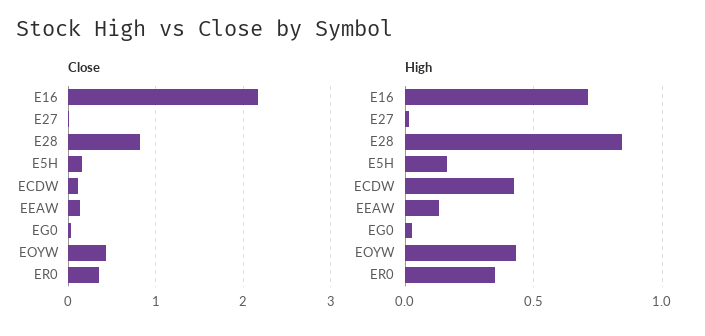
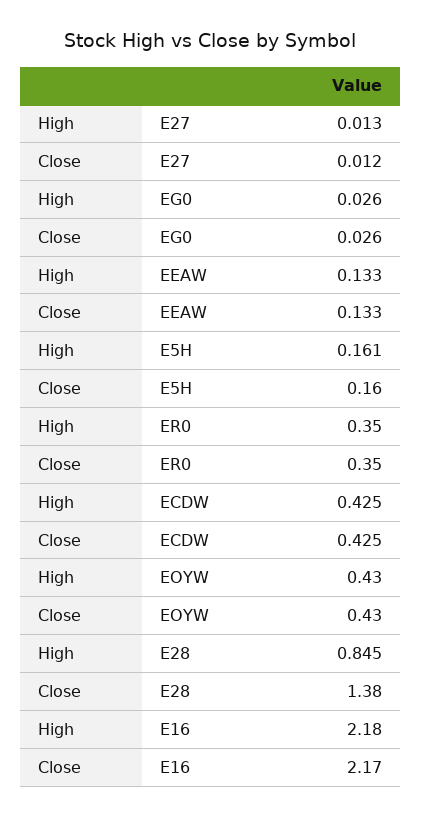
Close, E28: 0.8 -> 1.38
Close, ECDW: 0.1 -> 0.425
High, E16: 0.7 -> 2.18

